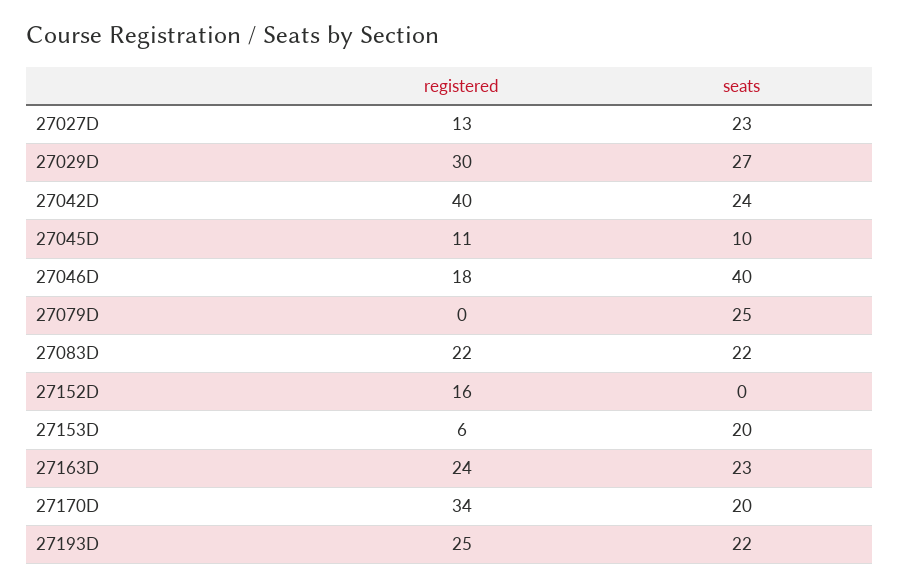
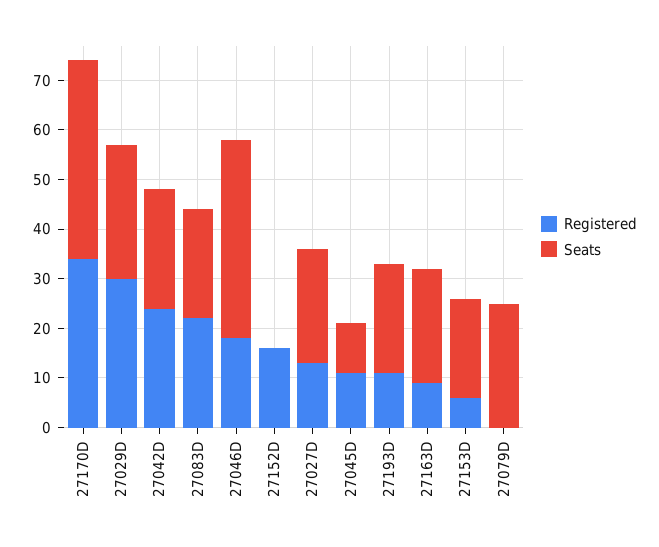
registered, 27042D: 40 -> 25
registered, 27163D: 24 -> 10
seats, 27170D: 20 -> 40
registered, 27193D: 25 -> 10

